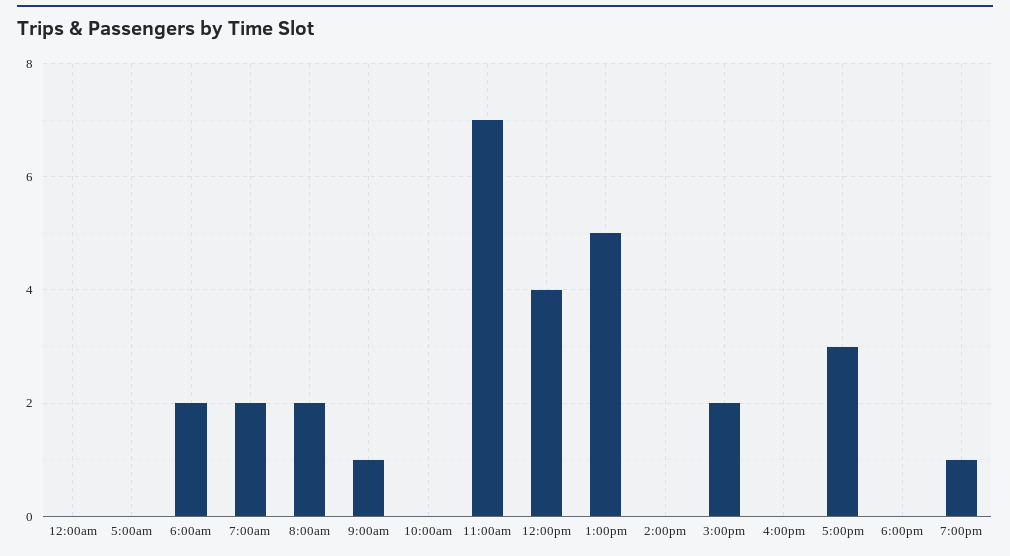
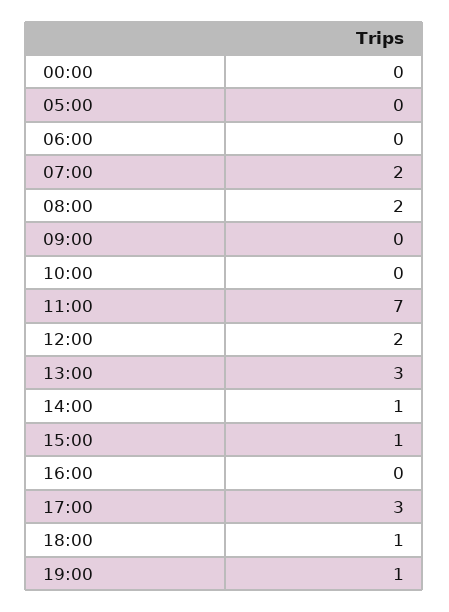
6:00am: 2 -> 0
9:00am: 1 -> 0
12:00pm: 4 -> 2
1:00pm: 5 -> 3
2:00pm: 0 -> 1
3:00pm: 2 -> 1
6:00pm: 0 -> 1

